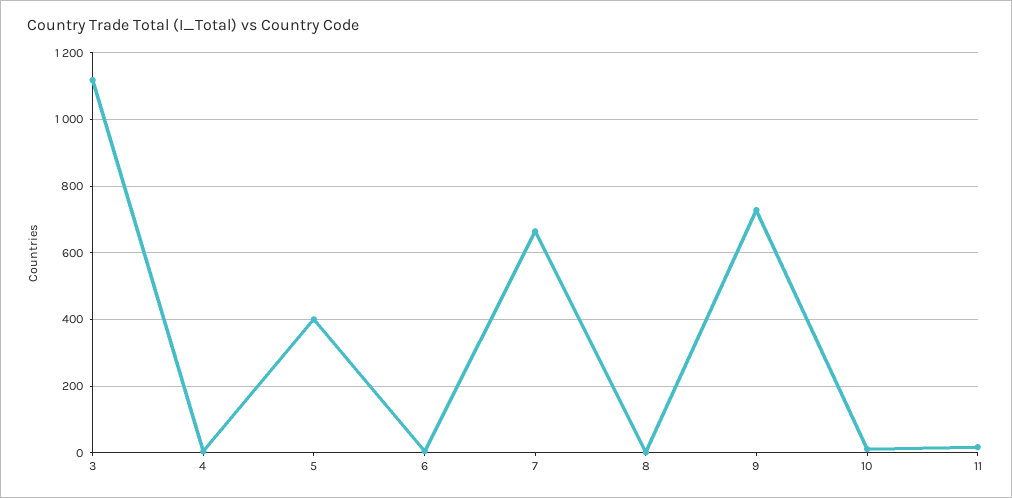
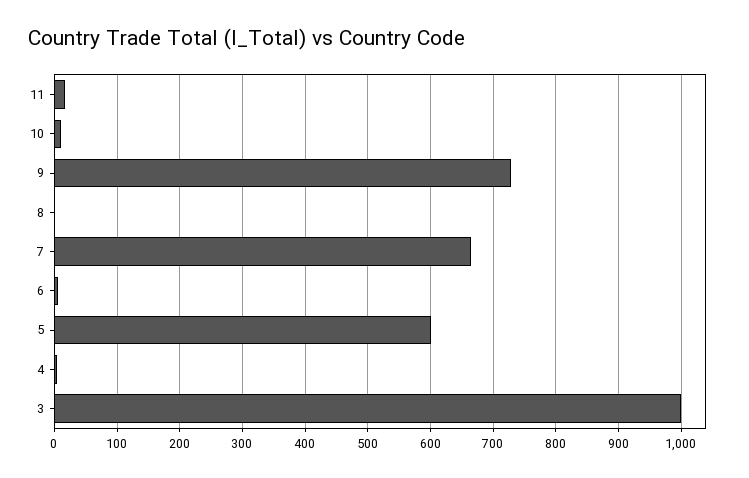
3: 1120 -> 1000
5: 400 -> 600

